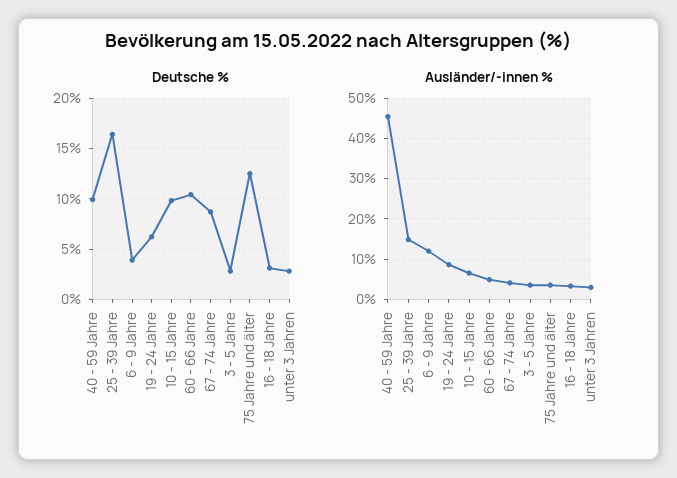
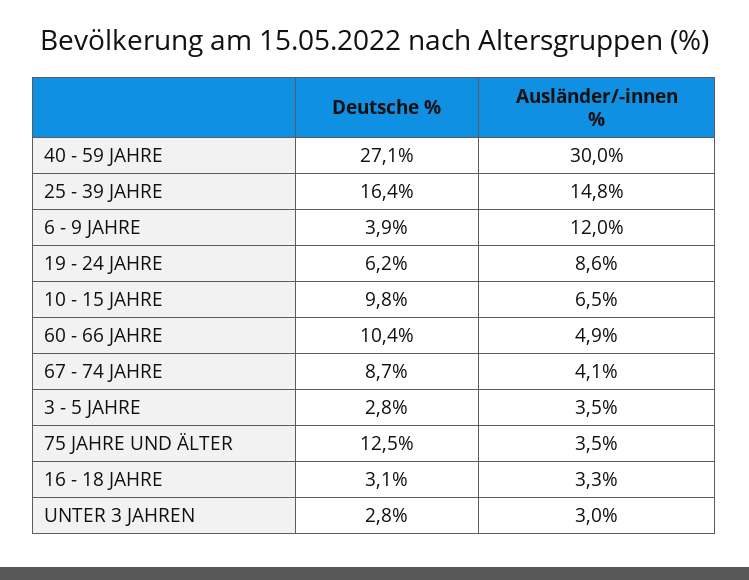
Deutsche %, 40 - 59 Jahre: 10 -> 27.1
Ausländer/-innen %, 40 - 59 Jahre: 46 -> 30

